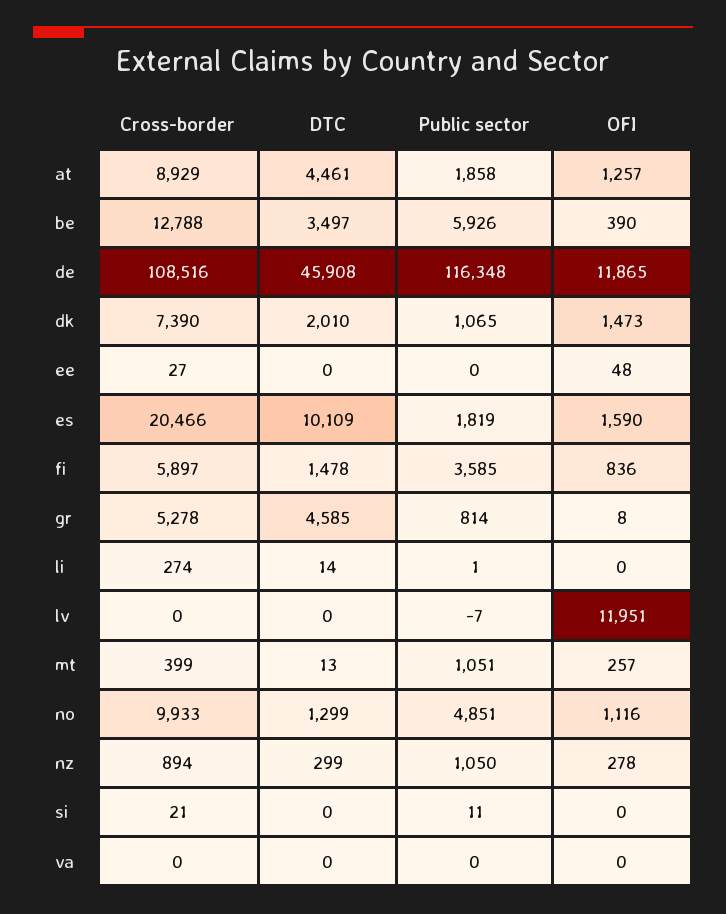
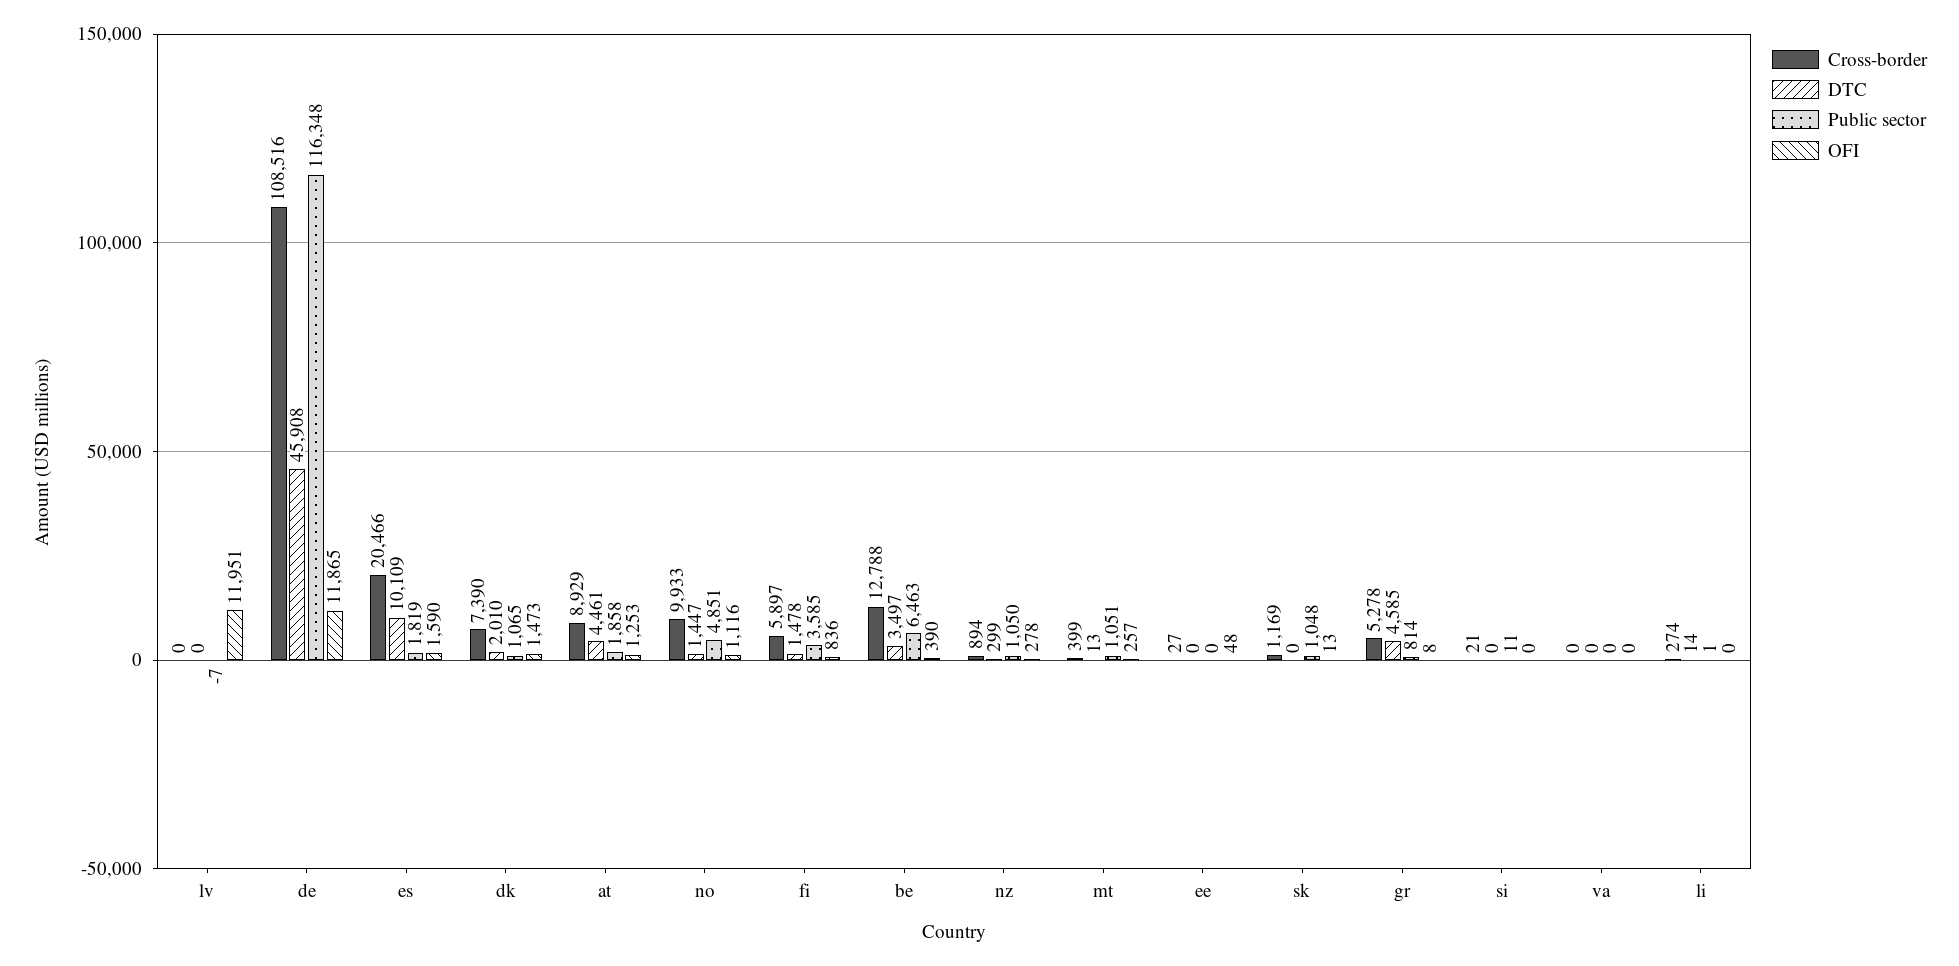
OFI, at: 1257 -> 1253
Public sector, be: 5926 -> 6463
DTC, no: 1299 -> 1447
Cross-border, sk: none -> 1169
DTC, sk: none -> 0
Public sector, sk: none -> 1048
OFI, sk: none -> 13

